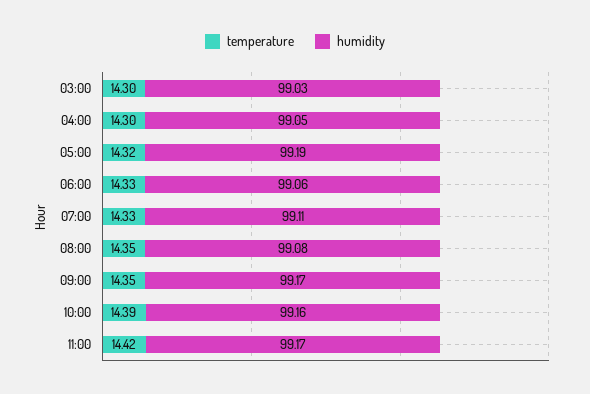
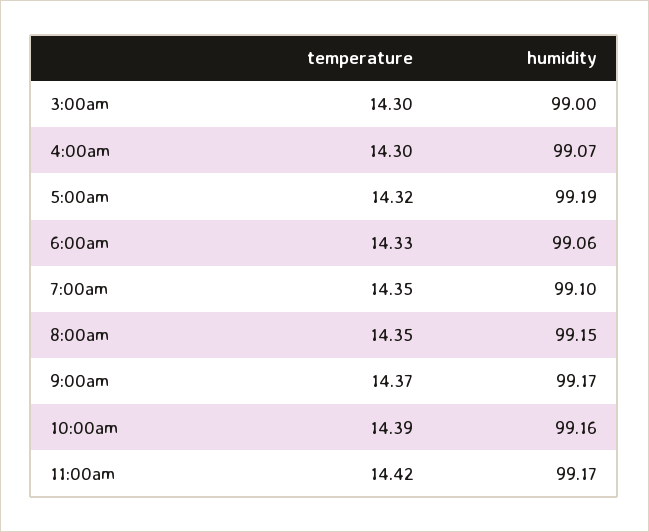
humidity, 03:00: 99.03 -> 99
humidity, 04:00: 99.05 -> 99.07
temperature, 07:00: 14.33 -> 14.35
humidity, 07:00: 99.11 -> 99.1
humidity, 08:00: 99.08 -> 99.15
temperature, 09:00: 14.35 -> 14.37

